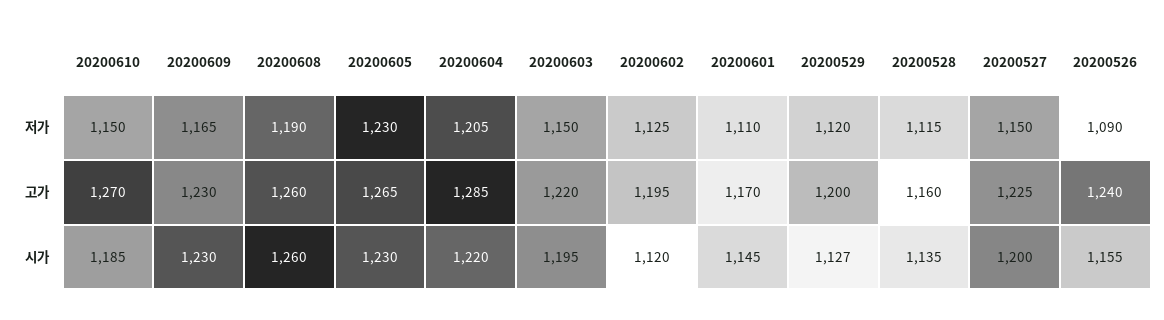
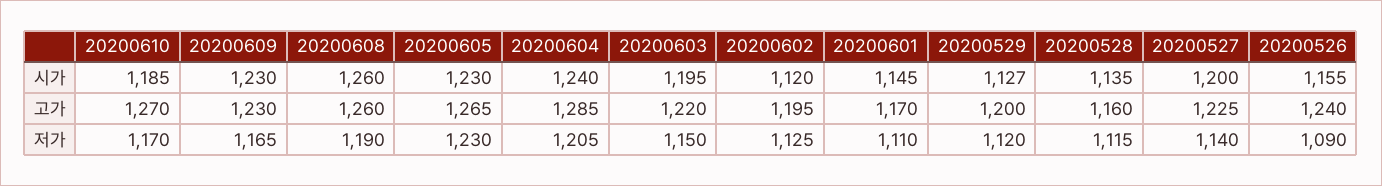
20200610, 저가: 1150 -> 1170
20200527, 저가: 1150 -> 1140
20200604, 시가: 1220 -> 1240

